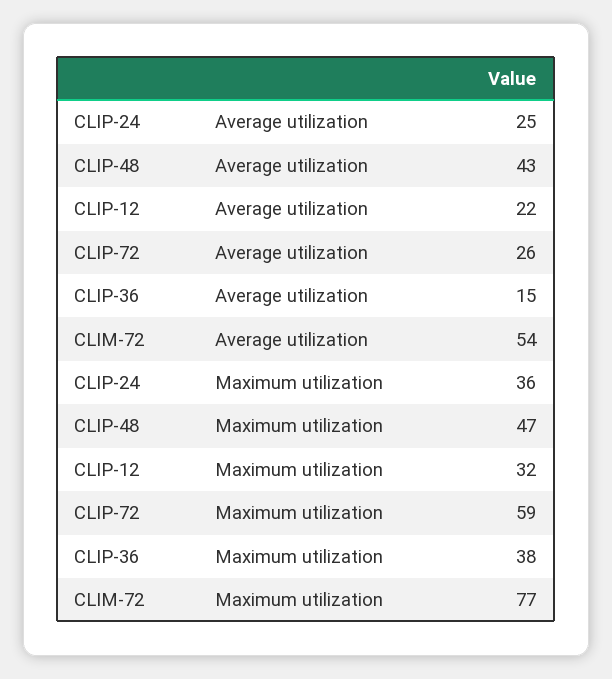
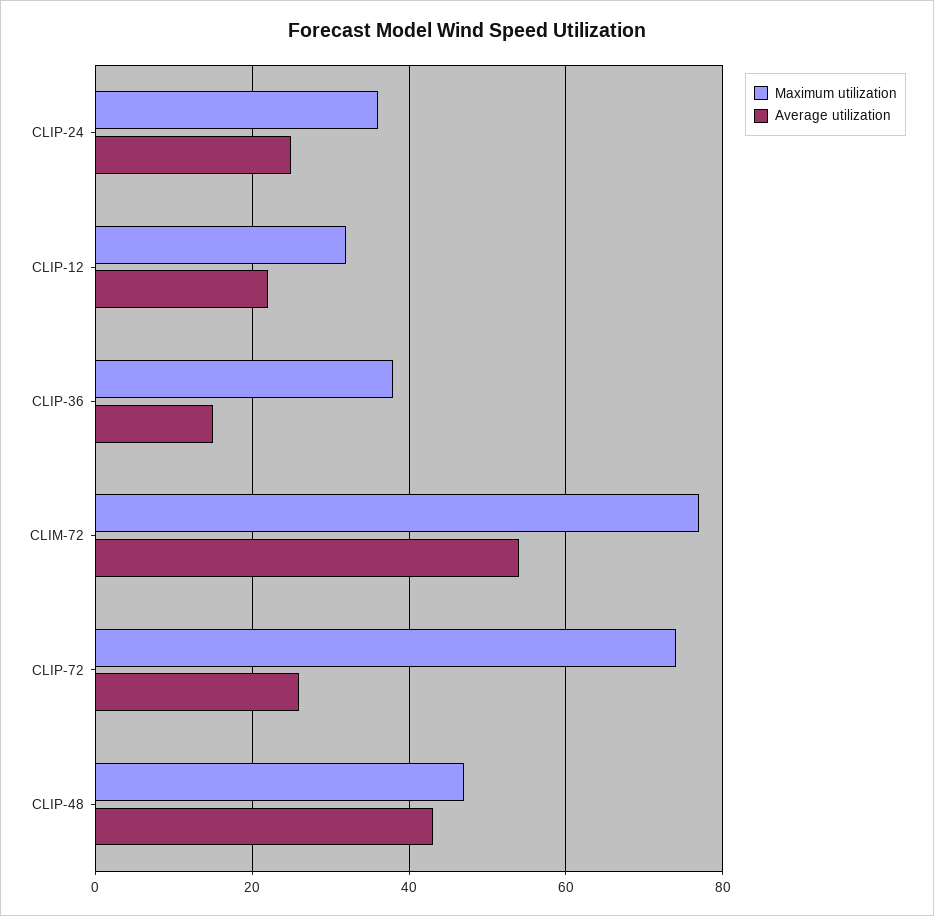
Maximum utilization, CLIP-72: 59 -> 75

